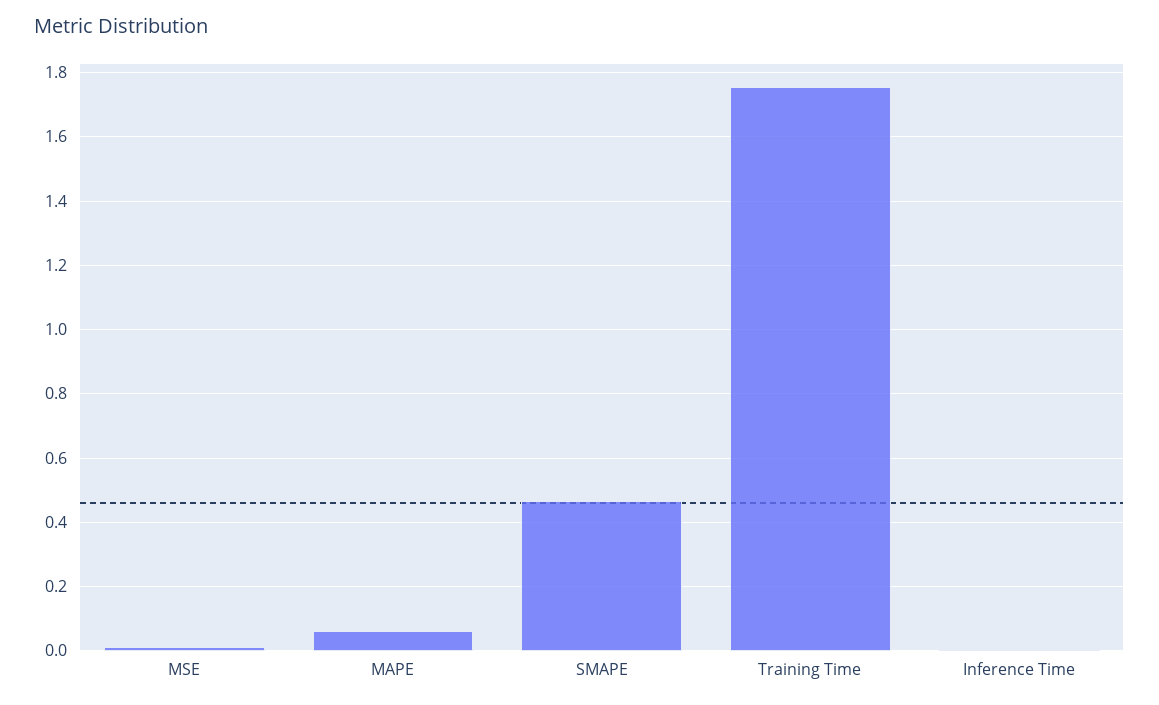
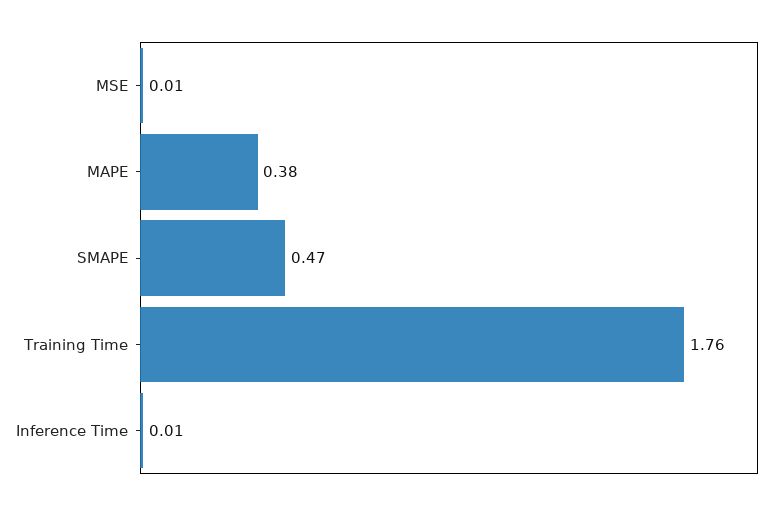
MAPE: 0.06 -> 0.38

